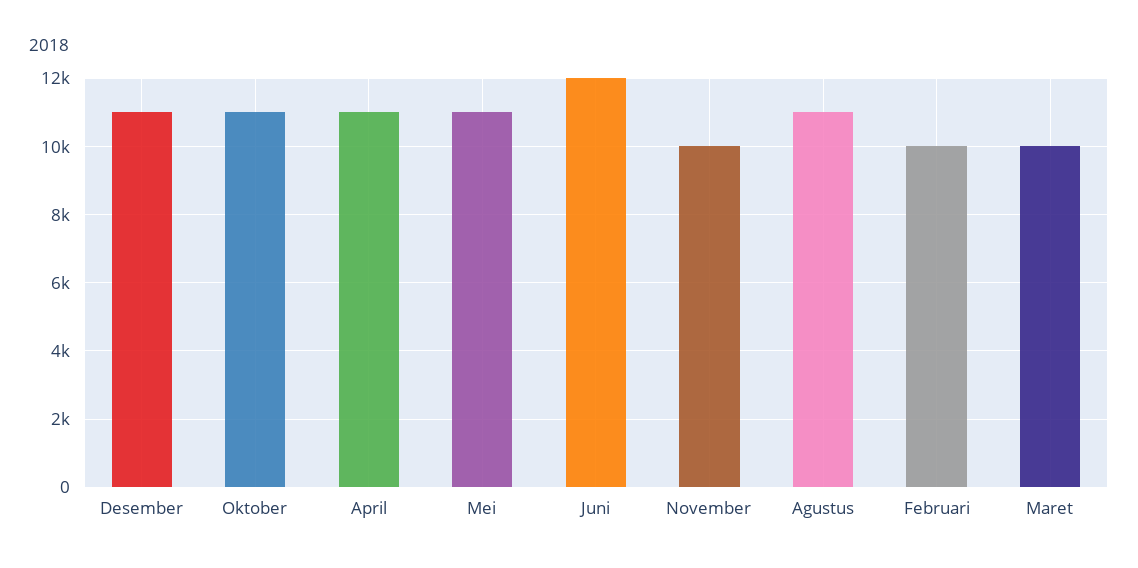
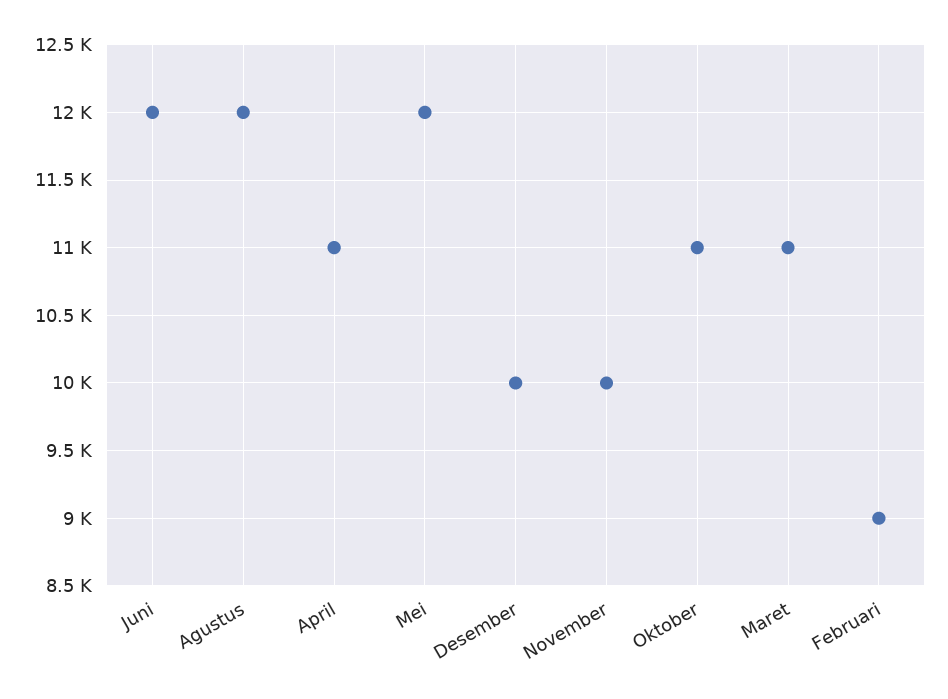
Desember: 11000 -> 10000
Mei: 11000 -> 12000
Agustus: 11000 -> 12000
Februari: 10000 -> 9000
Maret: 10000 -> 11000

